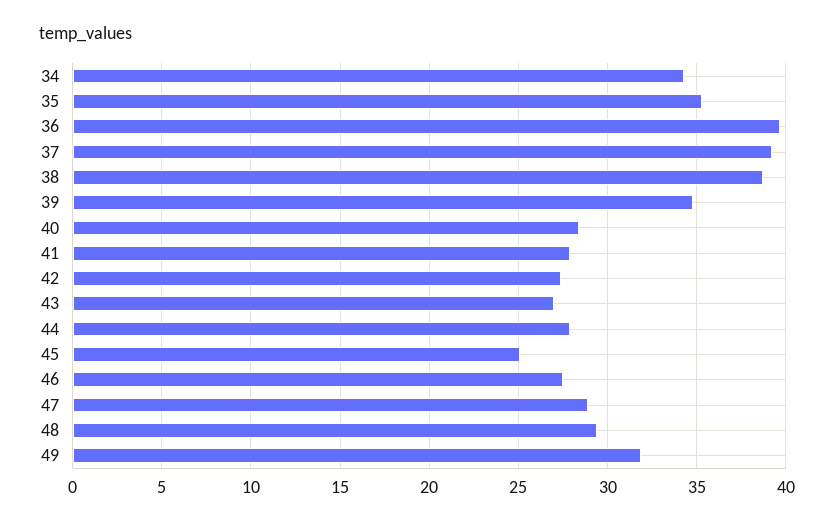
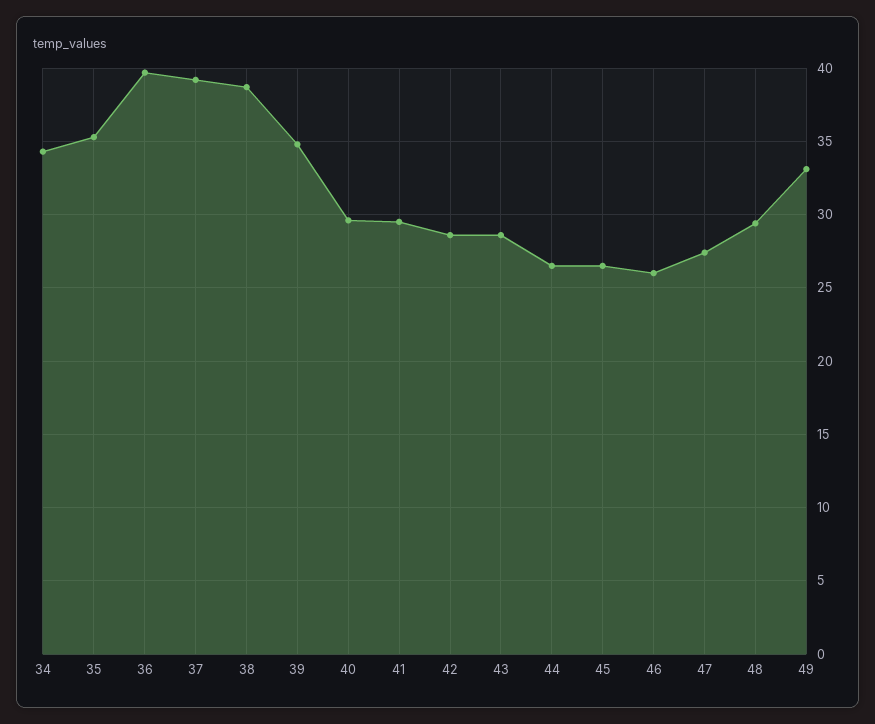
40: 28.5 -> 29.5
41: 28 -> 29.5
42: 27.5 -> 28.5
43: 27 -> 28.5
44: 28 -> 26.5
45: 25 -> 26.5
46: 27.5 -> 26
47: 29 -> 27.5
49: 32 -> 33

